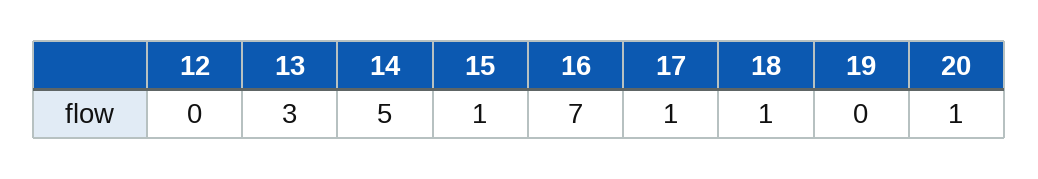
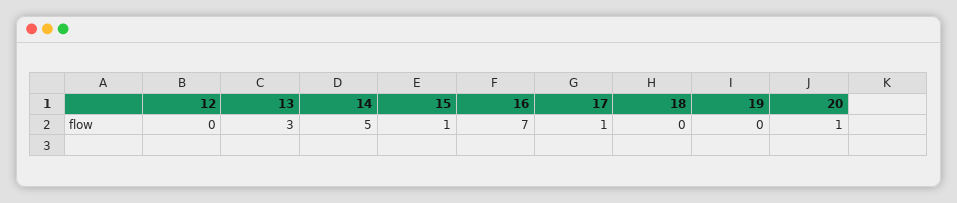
18: 1 -> 0

